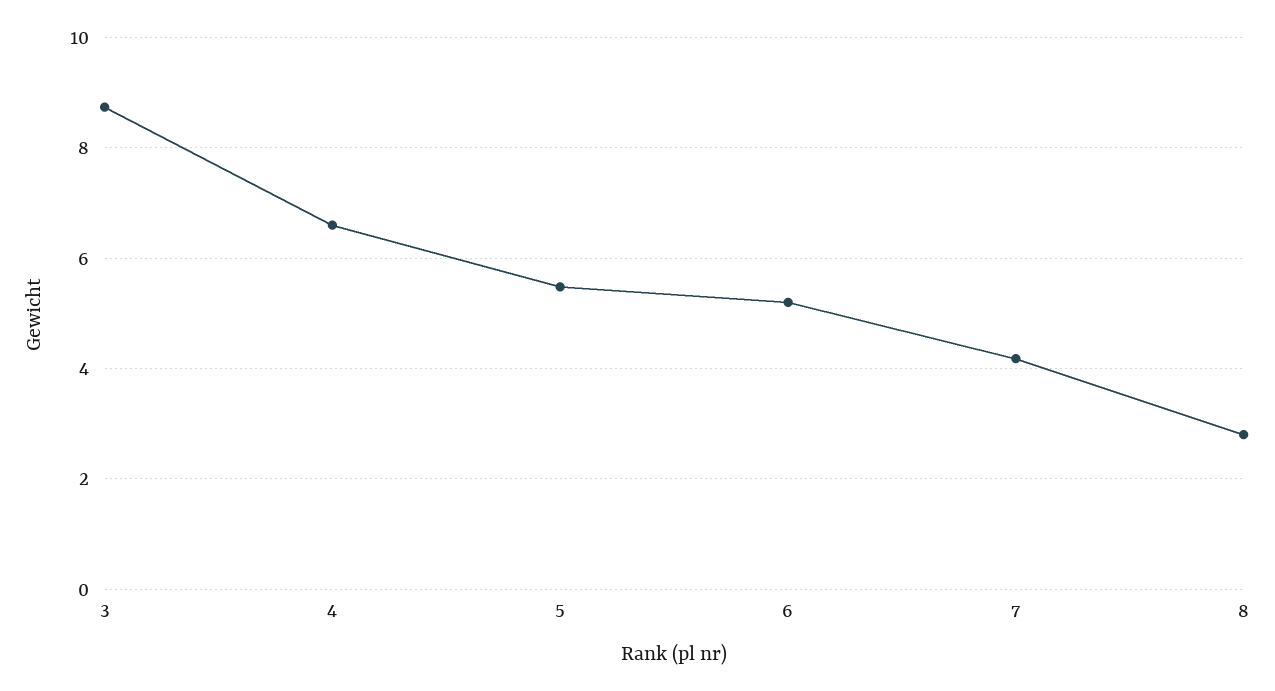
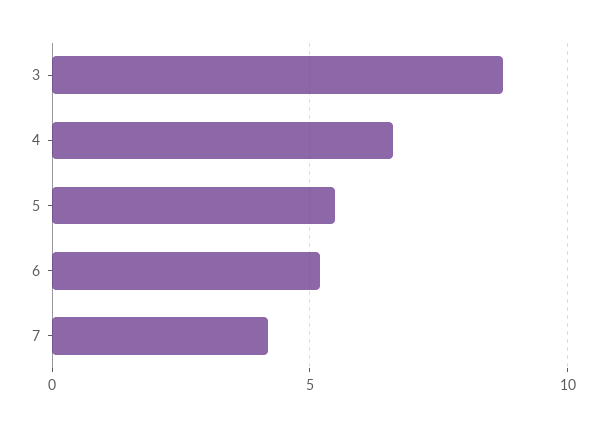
8: 2.8 -> none

